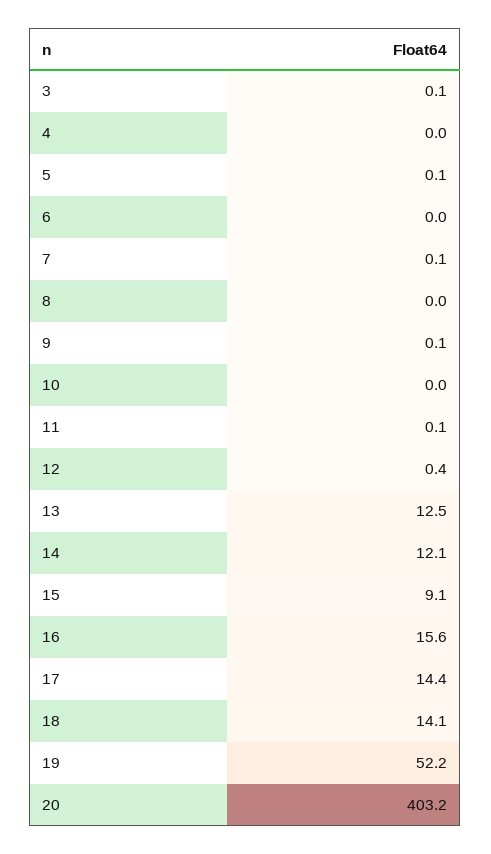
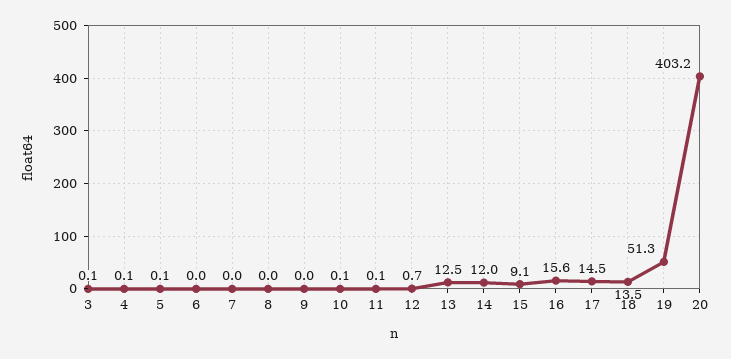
4: 0 -> 0.1
7: 0.1 -> 0
9: 0.1 -> 0
10: 0 -> 0.1
12: 0.4 -> 0.7
14: 12.1 -> 12
17: 14.4 -> 14.5
18: 14.1 -> 13.5
19: 52.2 -> 51.3

